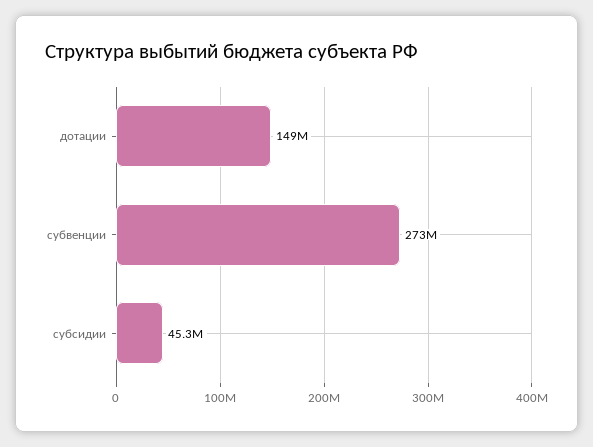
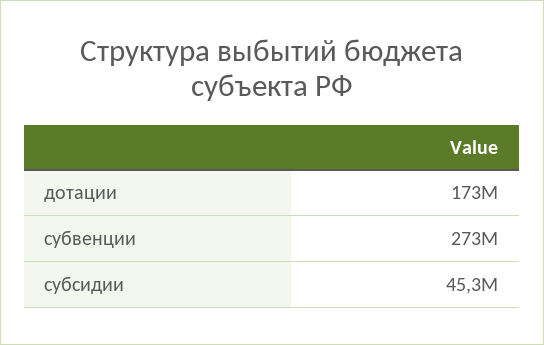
дотации: 149000000 -> 173000000

